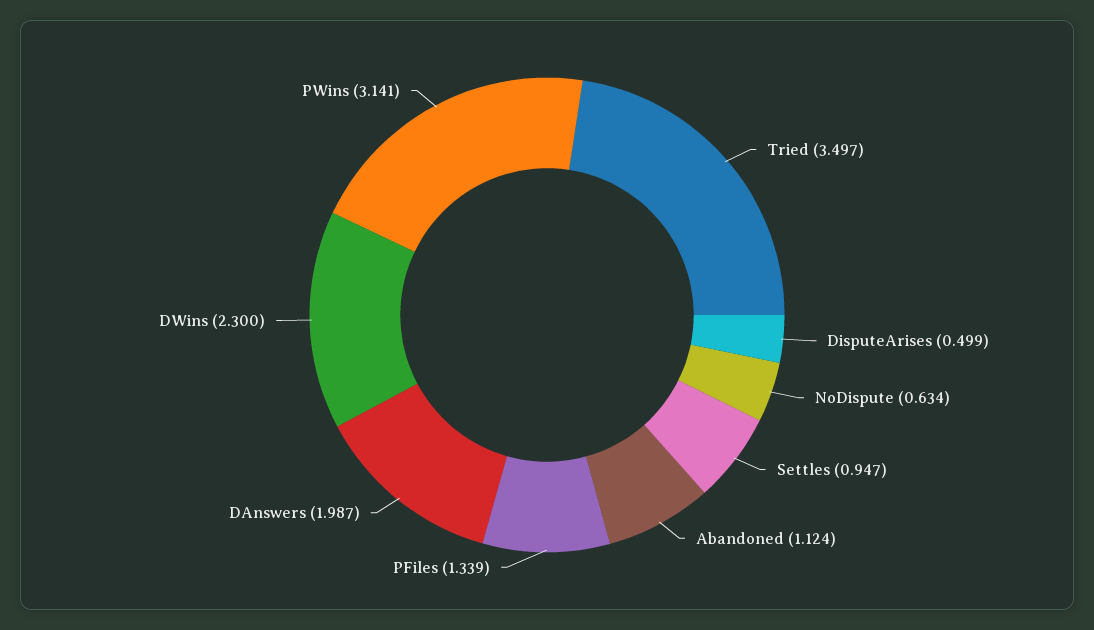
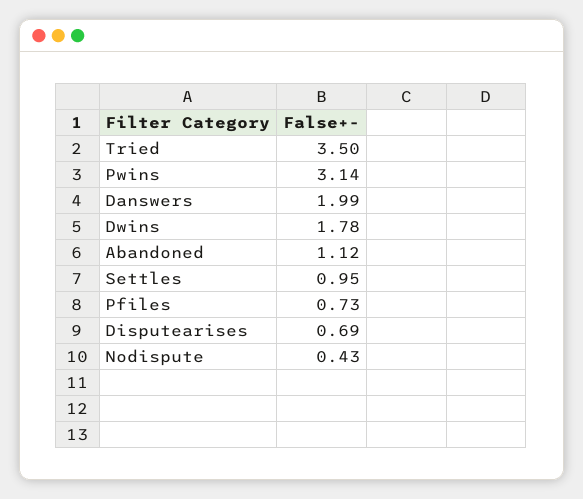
DisputeArises: 0.499 -> 0.69
NoDispute: 0.634 -> 0.43
PFiles: 1.339 -> 0.73
DWins: 2.3 -> 1.78

